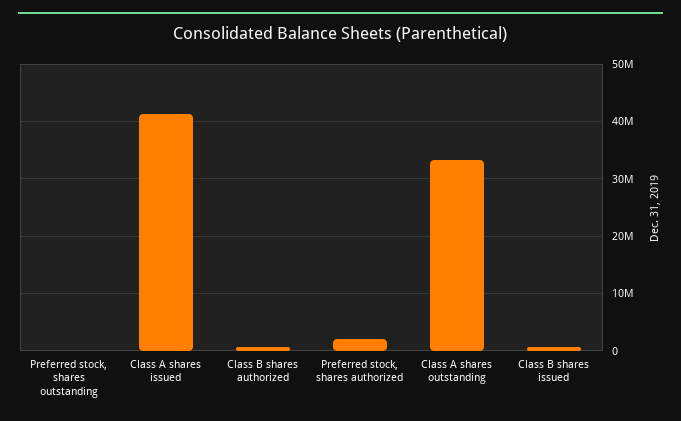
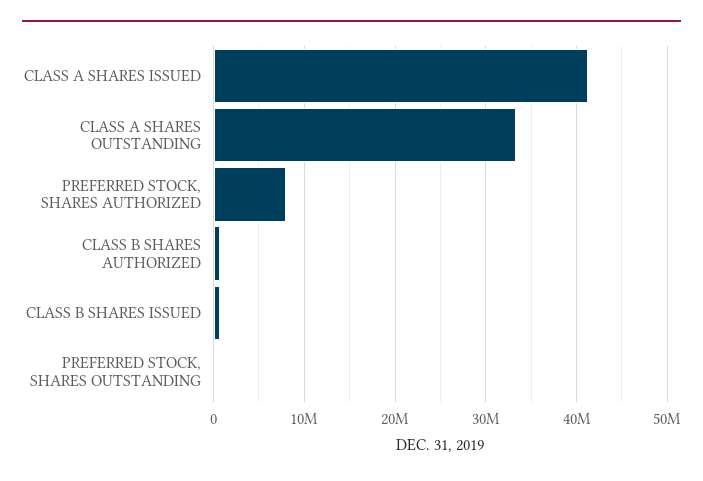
Preferred stock, shares authorized: 2000000 -> 8000000

